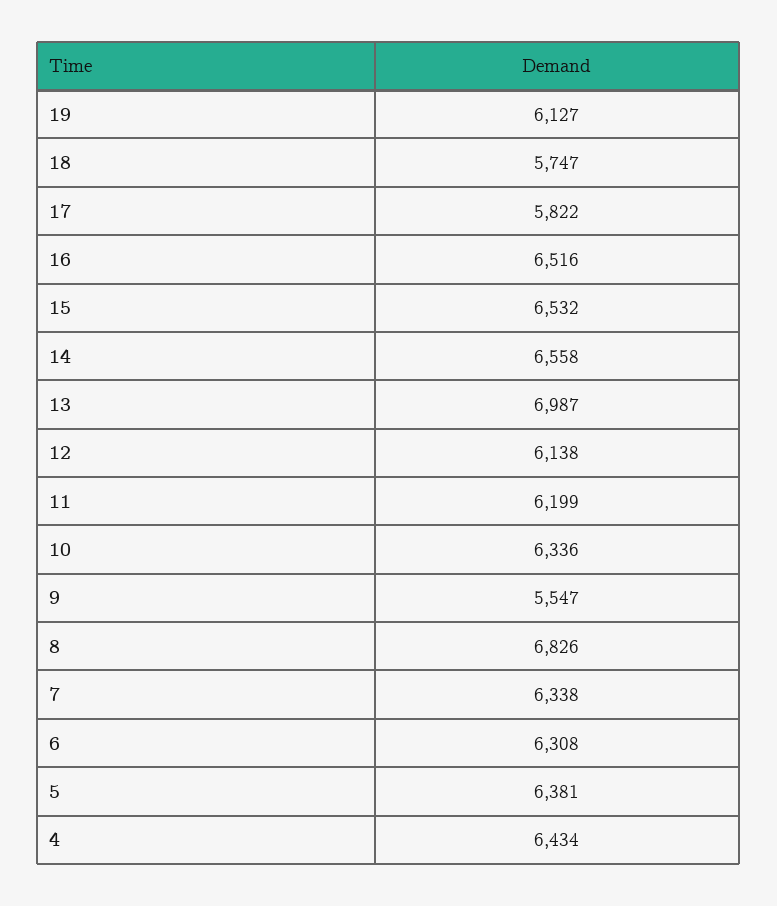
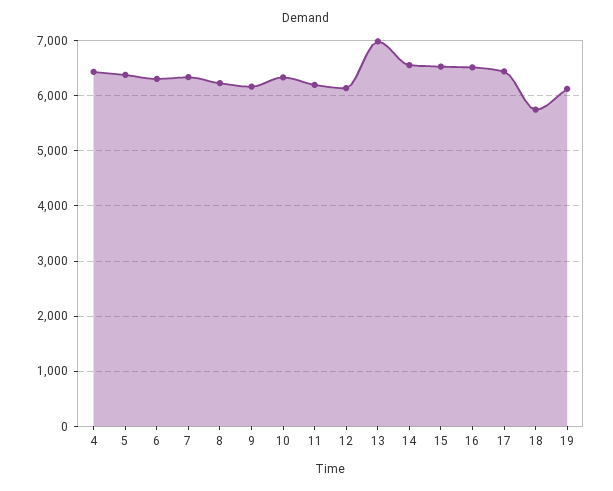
17: 5822 -> 6400
9: 5547 -> 6200
8: 6826 -> 6200

